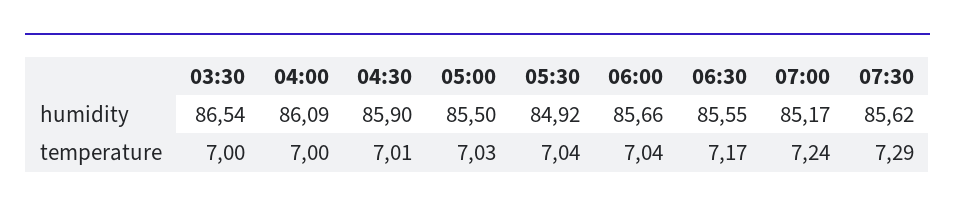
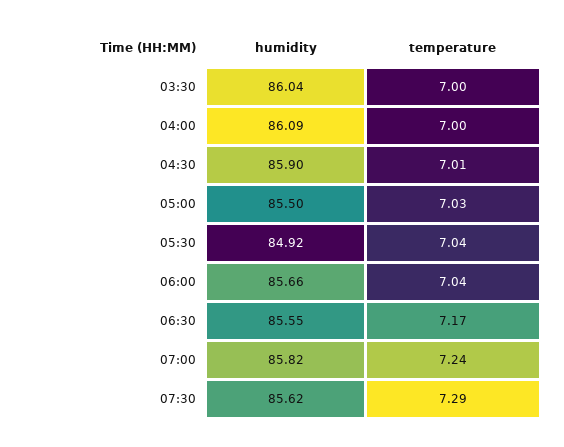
03:30, humidity: 86.54 -> 86.04
07:00, humidity: 85.17 -> 85.82

